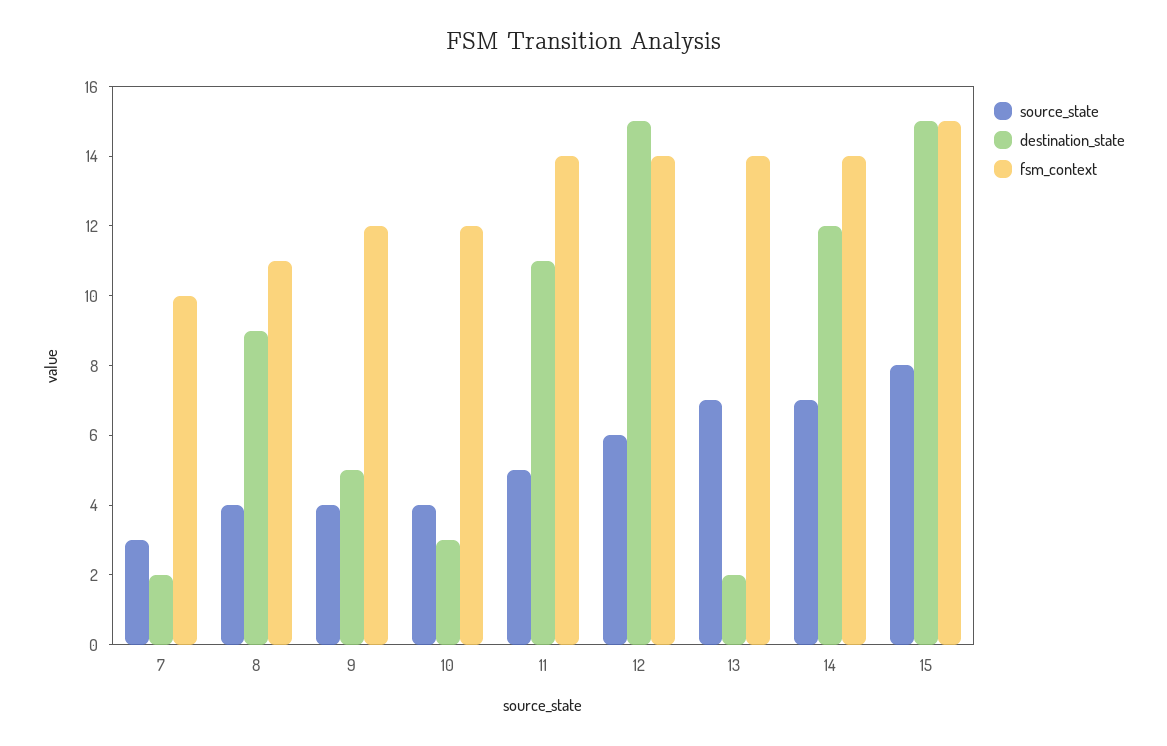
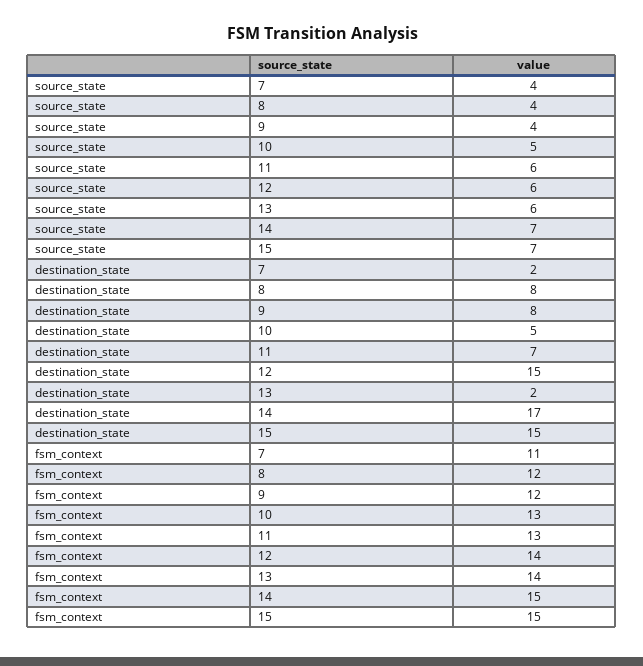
source_state, 7: 3 -> 4
fsm_context, 7: 10 -> 11
destination_state, 8: 9 -> 8
fsm_context, 8: 11 -> 12
destination_state, 9: 5 -> 8
source_state, 10: 4 -> 5
destination_state, 10: 3 -> 5
fsm_context, 10: 12 -> 13
source_state, 11: 5 -> 6
destination_state, 11: 11 -> 7
fsm_context, 11: 14 -> 13
source_state, 13: 7 -> 6
destination_state, 14: 12 -> 17
fsm_context, 14: 14 -> 15
source_state, 15: 8 -> 7

